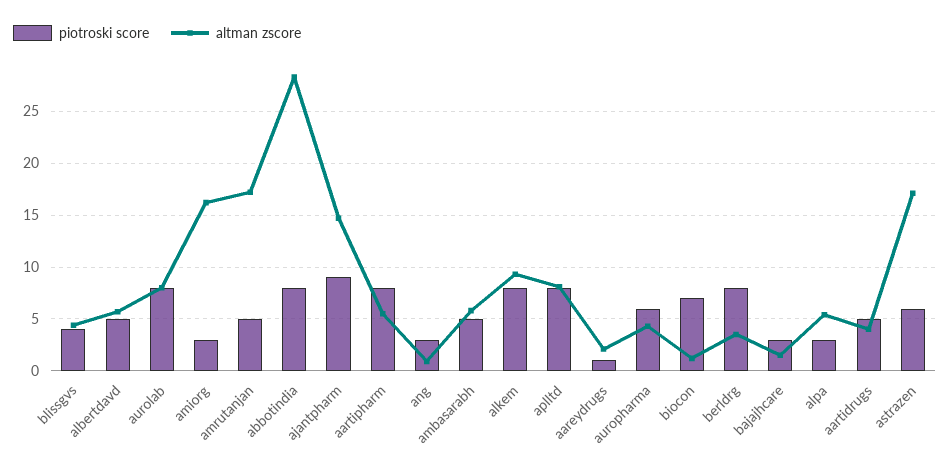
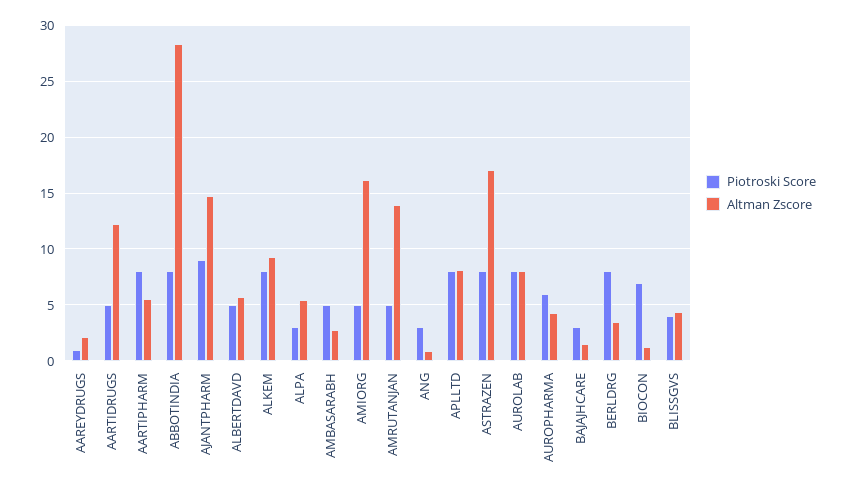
piotroski score, amiorg: 3 -> 5
altman zscore, amrutanjan: 17 -> 14
altman zscore, ambasarabh: 6 -> 3
altman zscore, aartidrugs: 4 -> 12
piotroski score, astrazen: 6 -> 8

